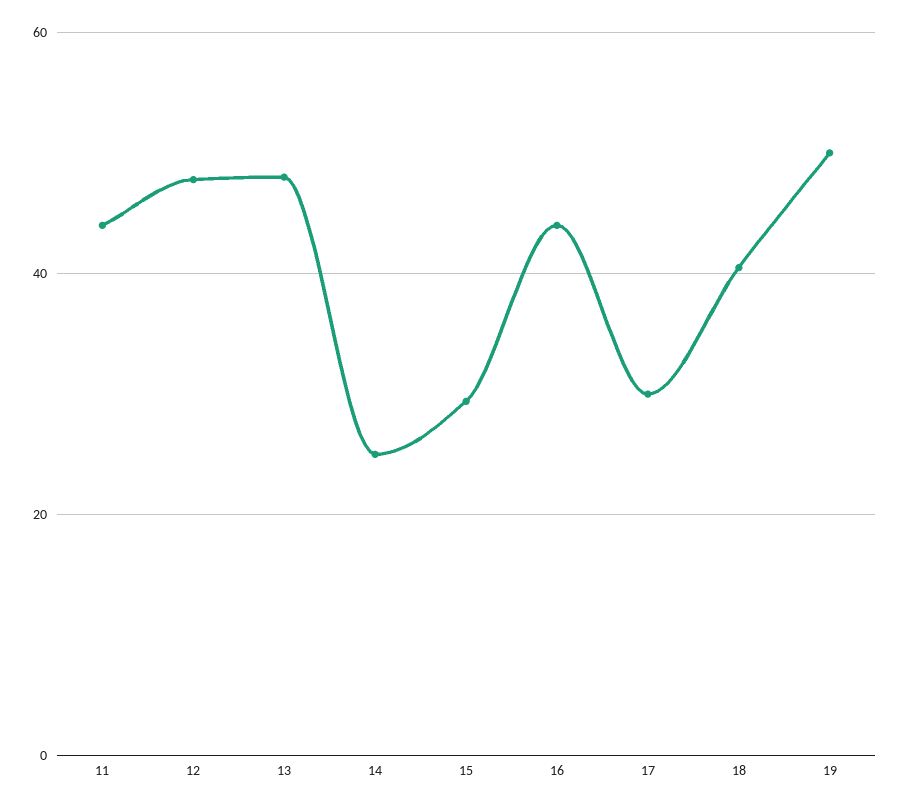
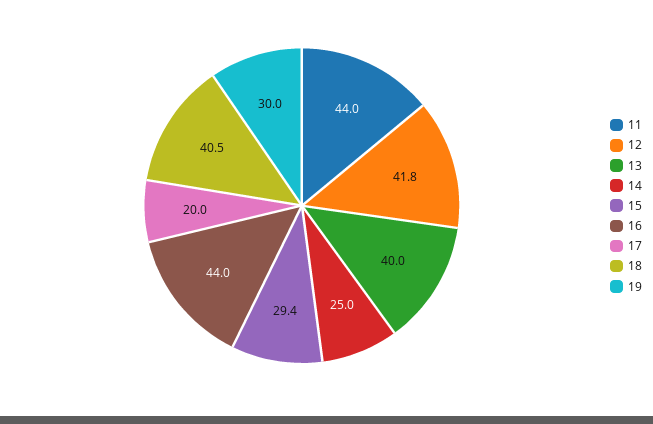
12: 48 -> 41.8
13: 48 -> 40
17: 30 -> 20
19: 50 -> 30

